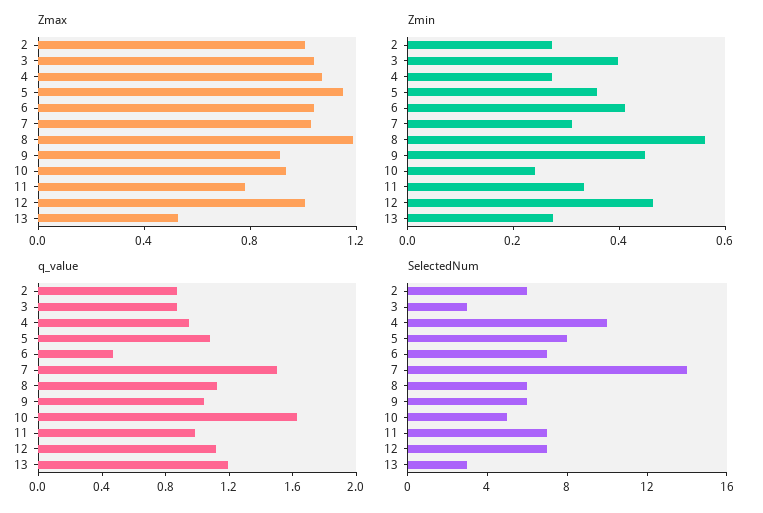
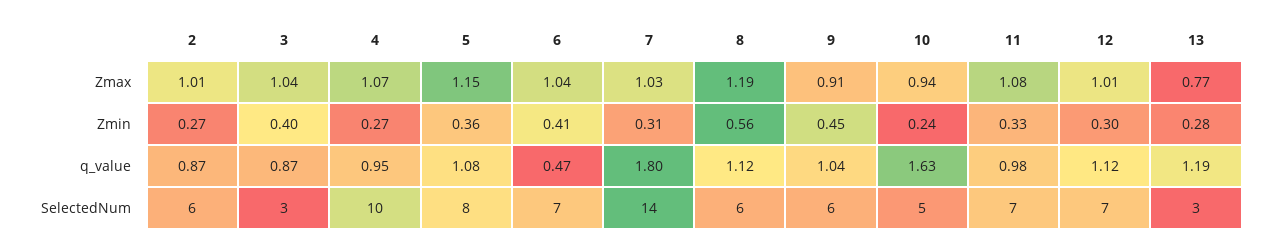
Zmax, 11: 0.8 -> 1.08
Zmax, 13: 0.5 -> 0.77
Zmin, 12: 0.45 -> 0.3
q_value, 7: 1.5 -> 1.8

